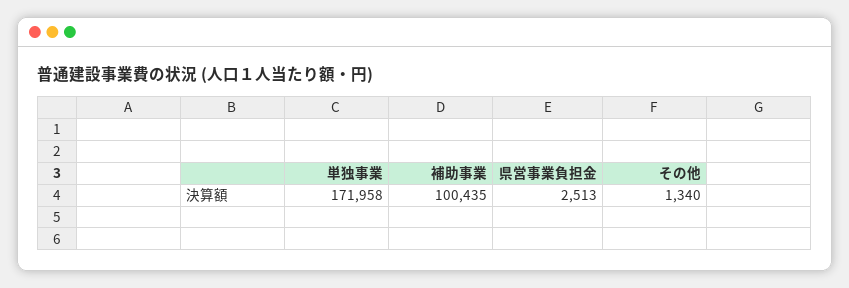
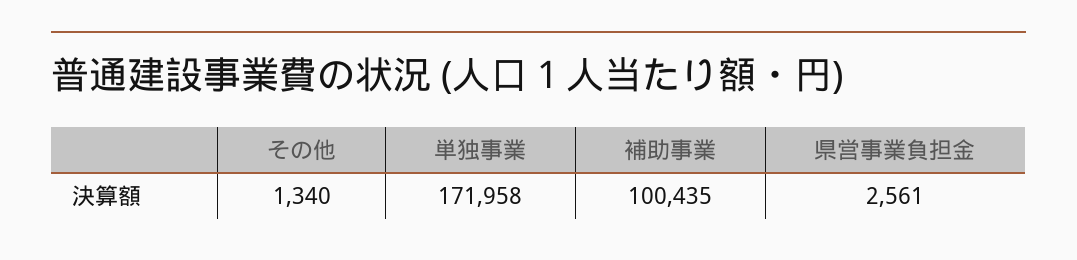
県営事業負担金: 2513 -> 2561

